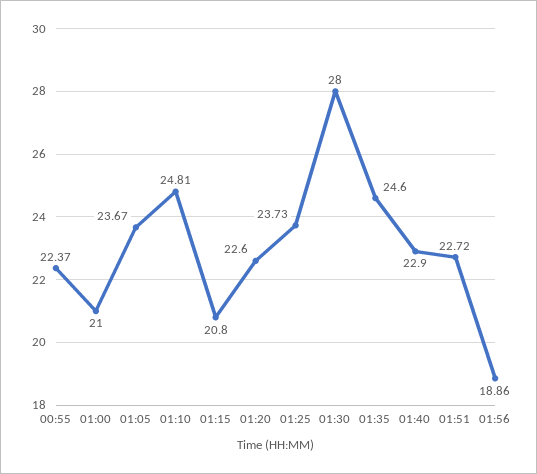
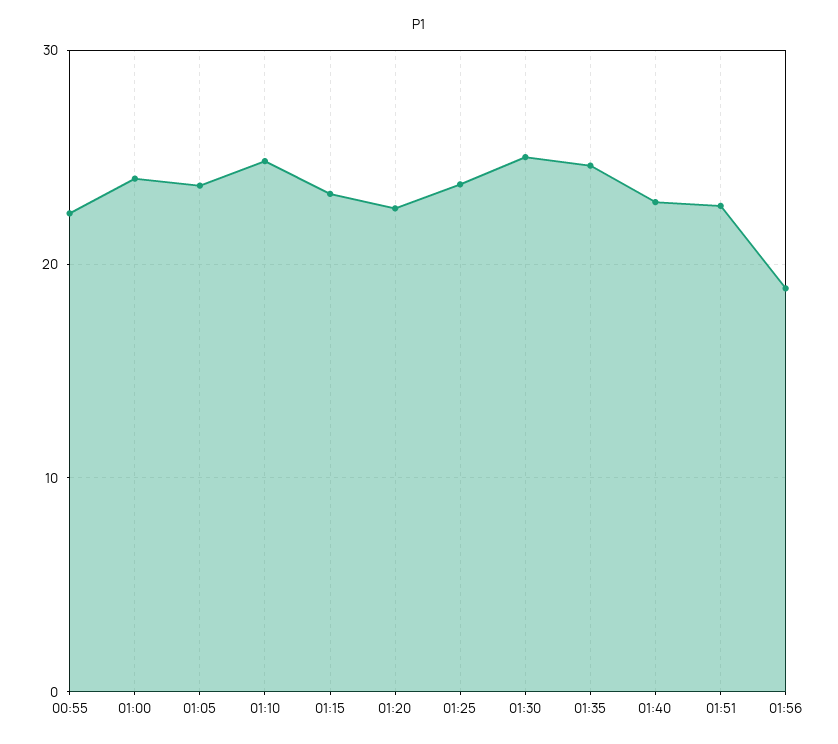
01:00: 21 -> 24
01:15: 20.8 -> 23
01:30: 28 -> 25

